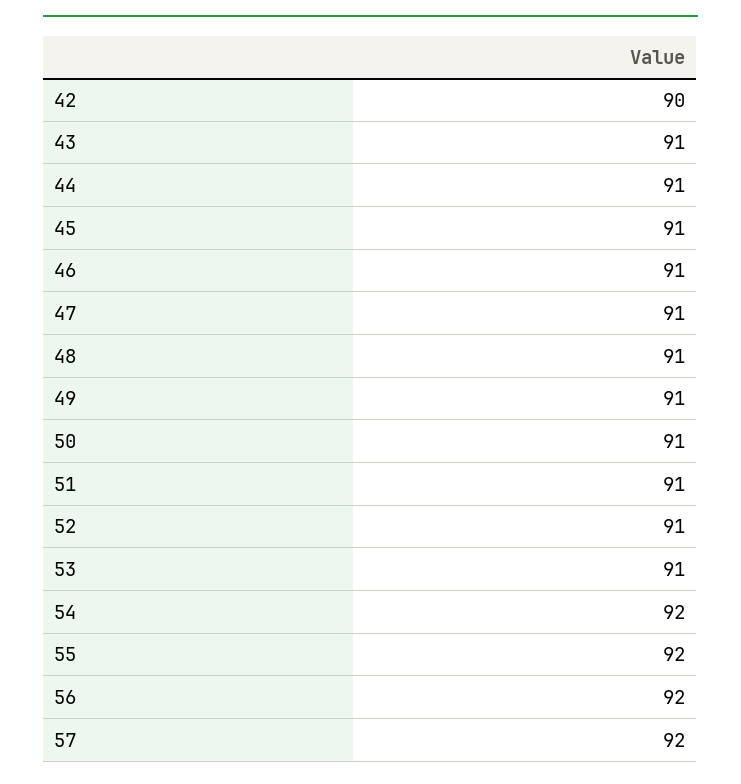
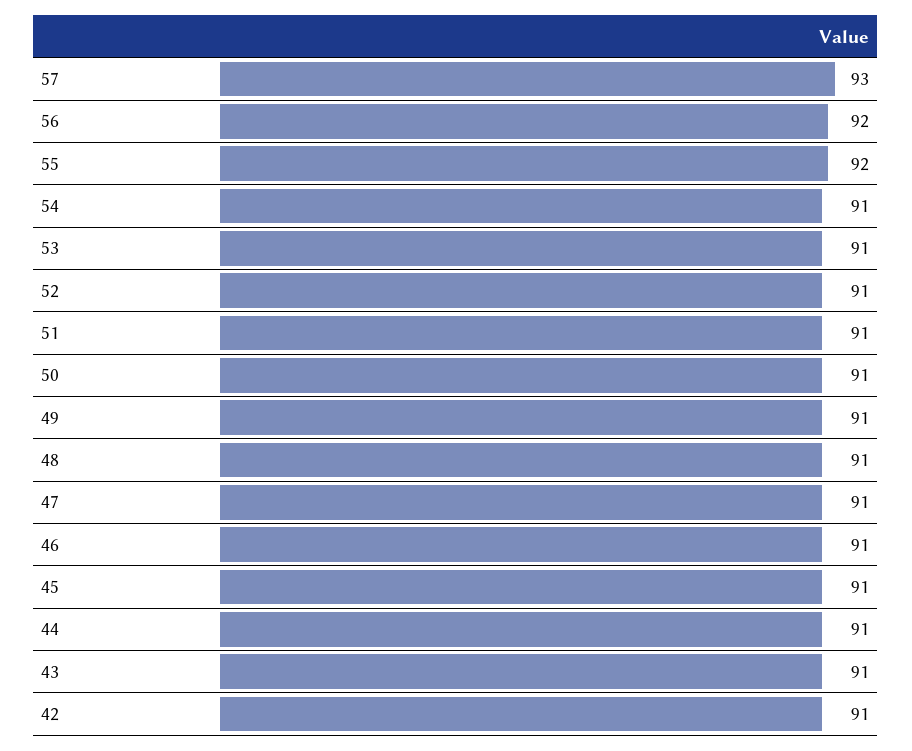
42: 90 -> 91
54: 92 -> 91
57: 92 -> 93

